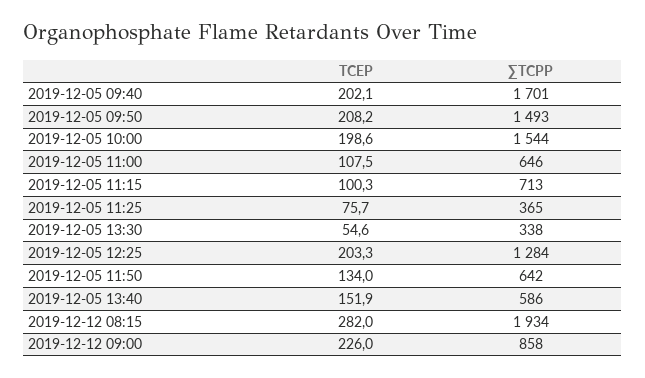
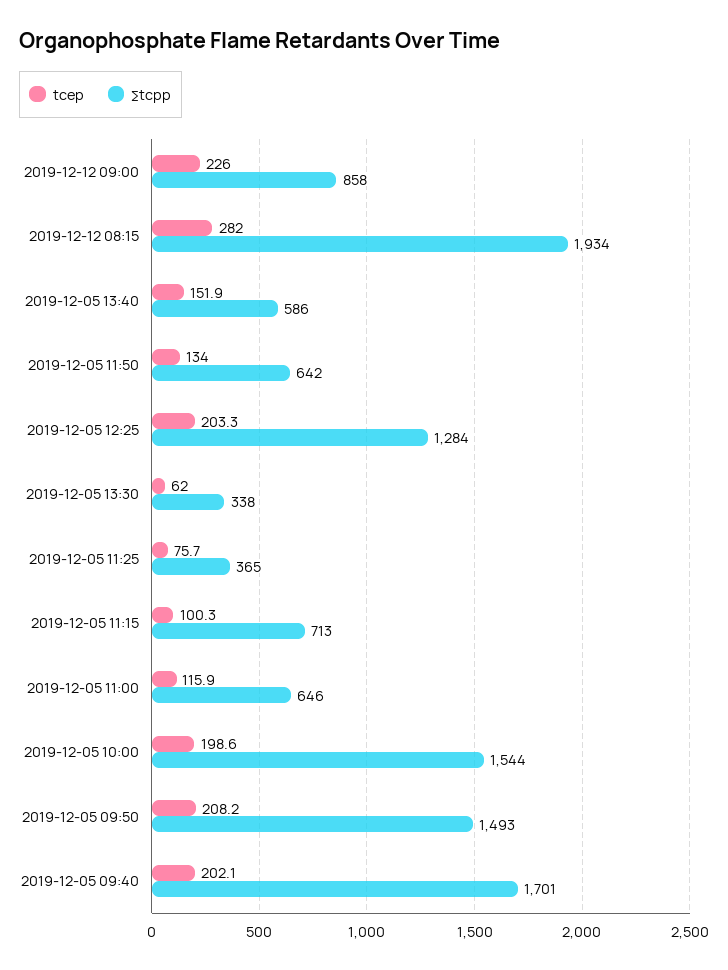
TCEP, 2019-12-05 11:00: 107.5 -> 115.9
TCEP, 2019-12-05 13:30: 54.6 -> 62

